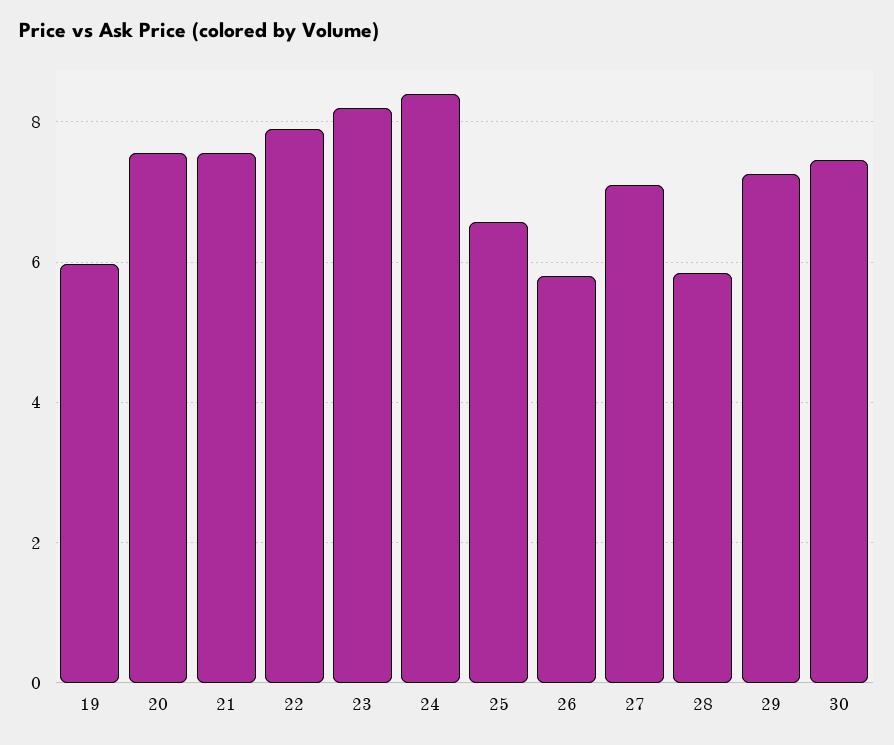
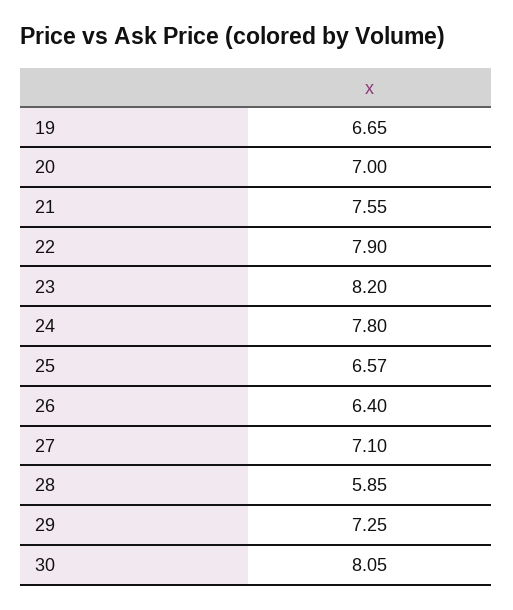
19: 6 -> 6.65
20: 7.6 -> 7
24: 8.4 -> 7.8
26: 5.8 -> 6.4
30: 7.4 -> 8.05

